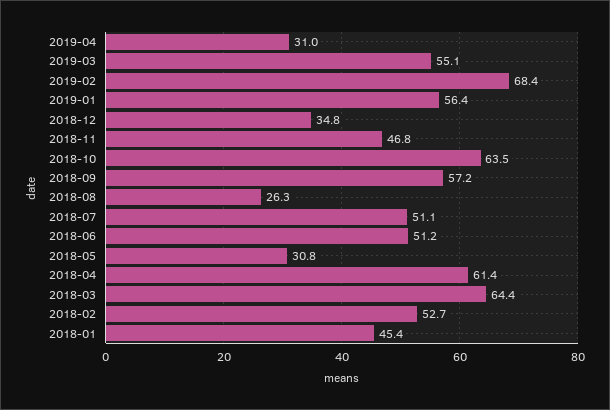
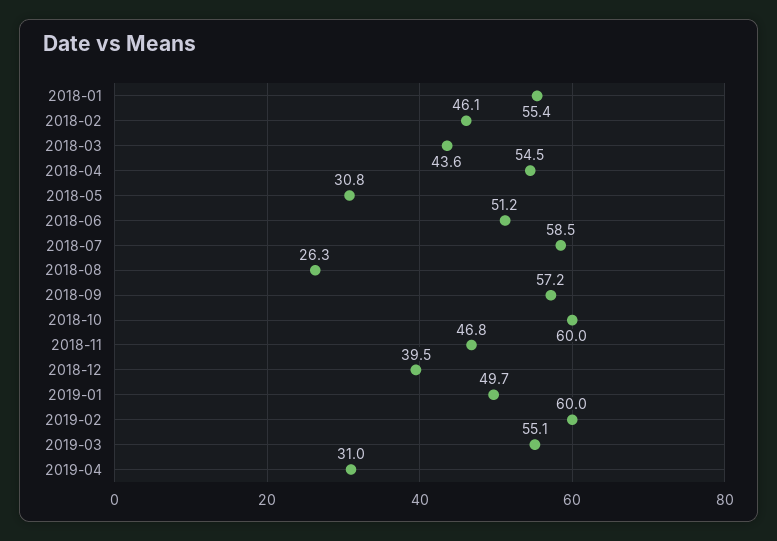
2019-02: 68.4 -> 60
2019-01: 56.4 -> 49.7
2018-12: 34.8 -> 39.5
2018-10: 63.5 -> 60
2018-07: 51.1 -> 58.5
2018-04: 61.4 -> 54.5
2018-03: 64.4 -> 43.6
2018-02: 52.7 -> 46.1
2018-01: 45.4 -> 55.4

